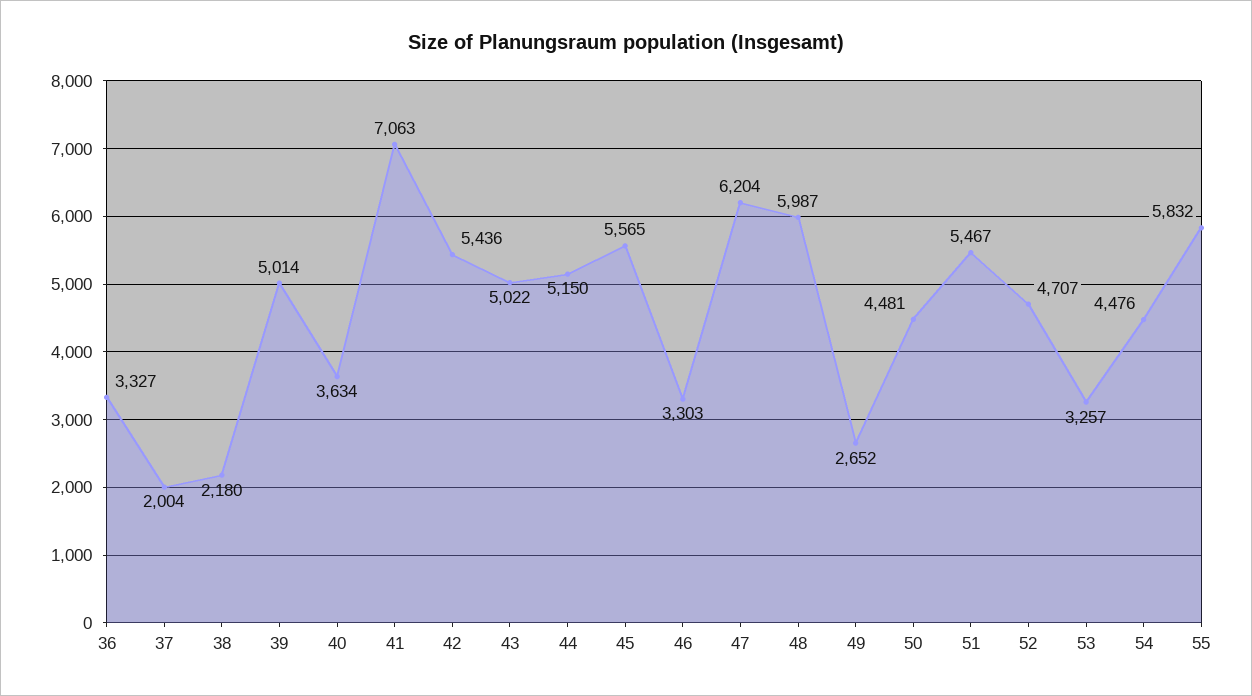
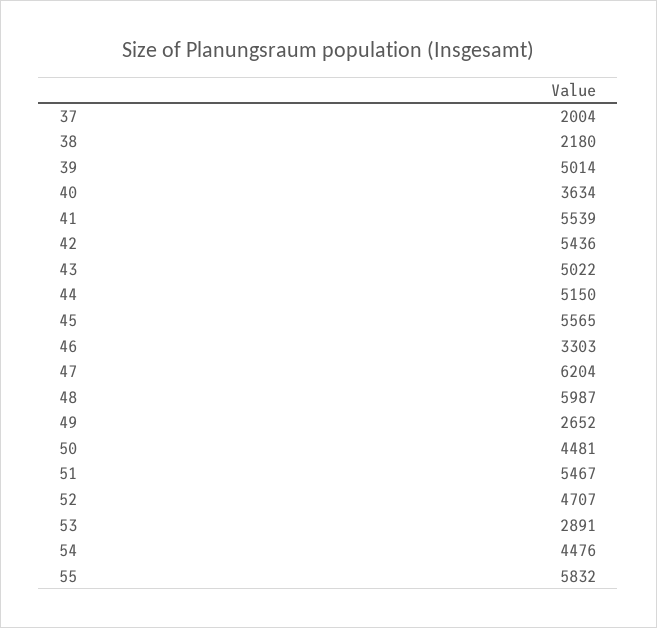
36: 3327 -> none
41: 7063 -> 5539
53: 3257 -> 2891

